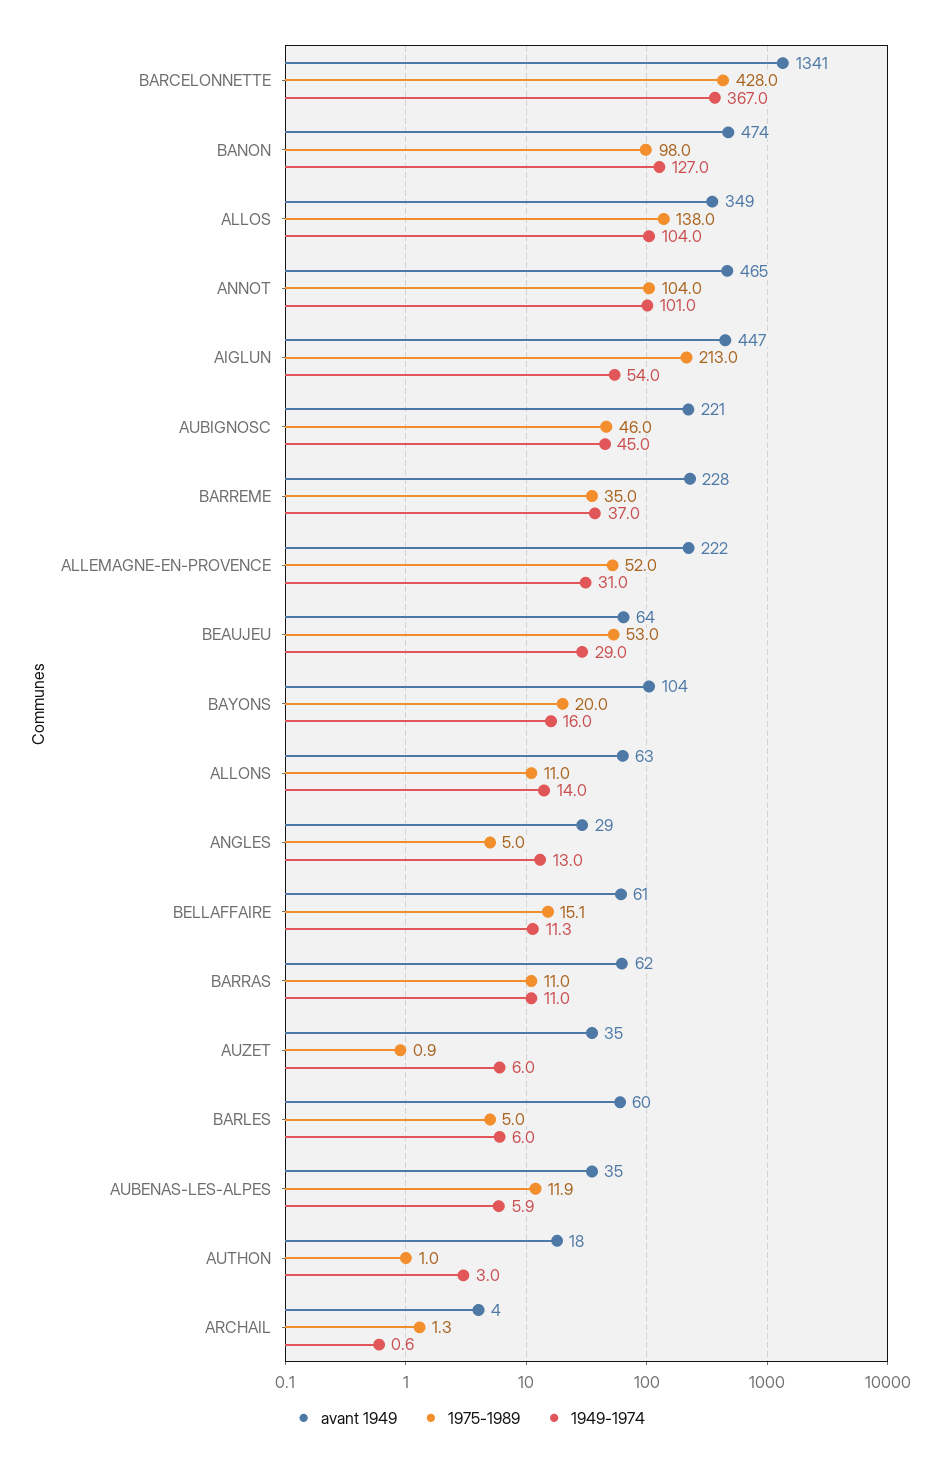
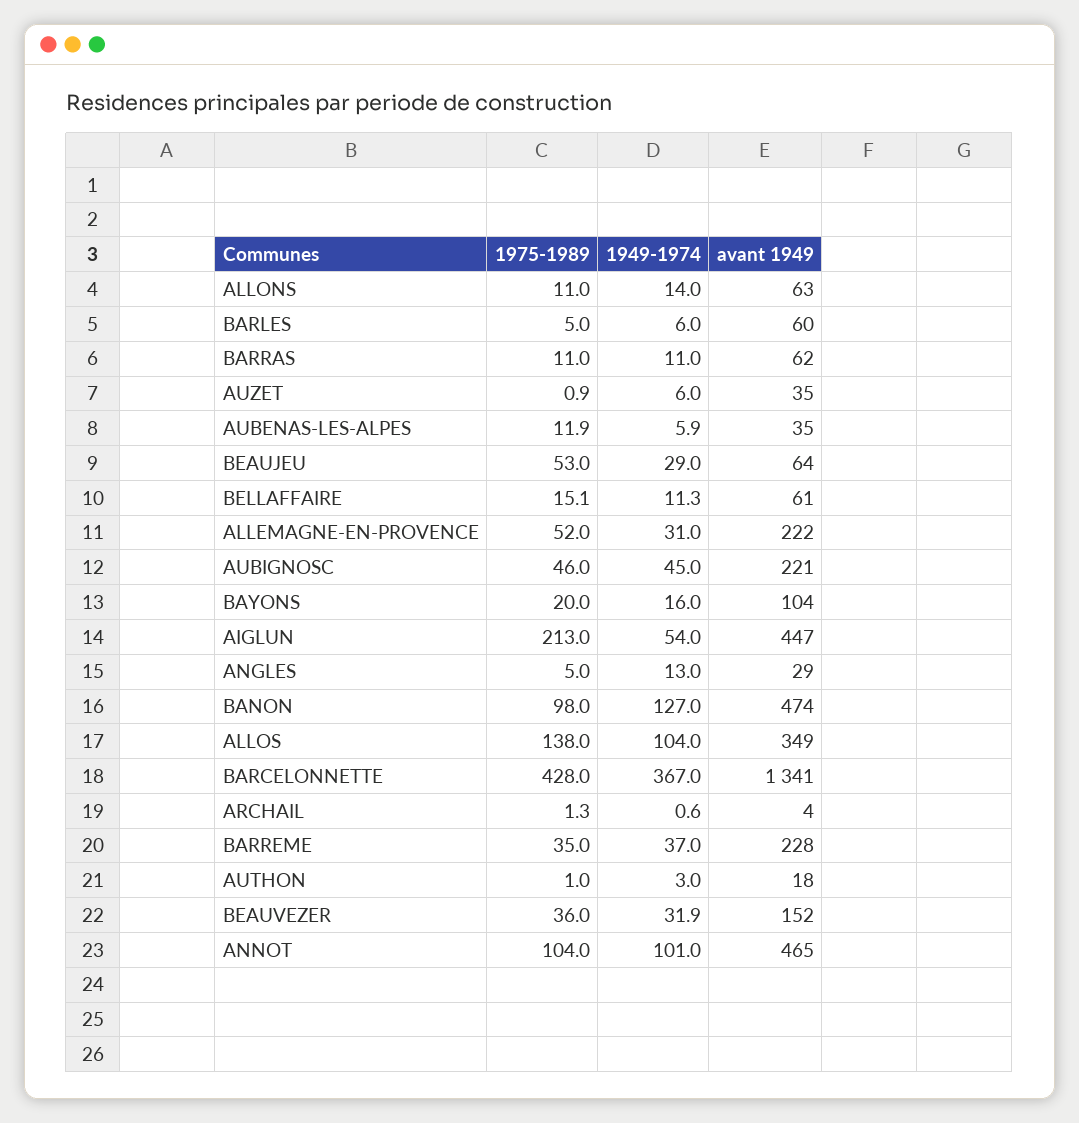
1975-1989, BEAUVEZER: none -> 36
1949-1974, BEAUVEZER: none -> 31.9
avant 1949, BEAUVEZER: none -> 152

